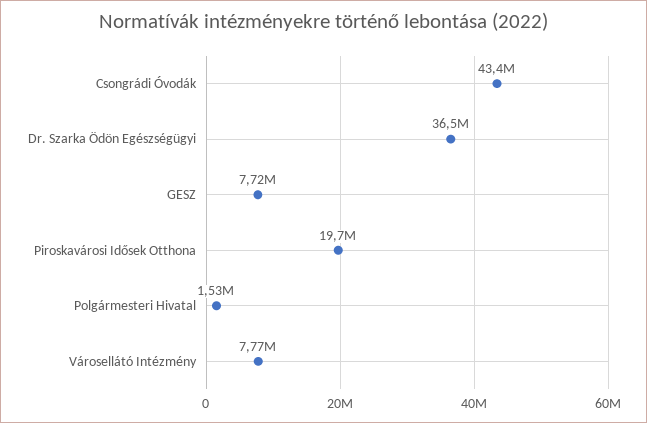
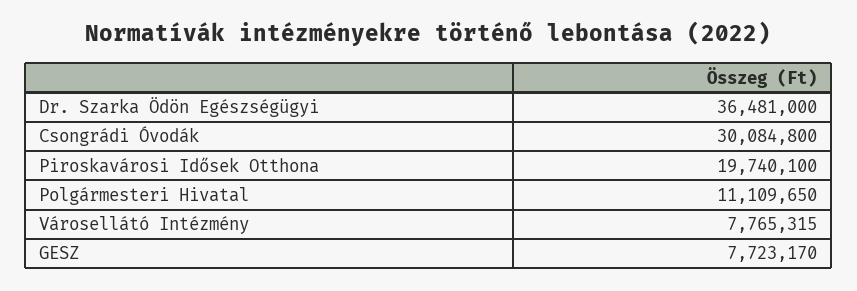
Csongrádi Óvodák: 43400000 -> 30084800
Polgármesteri Hivatal: 1530000 -> 11109650

